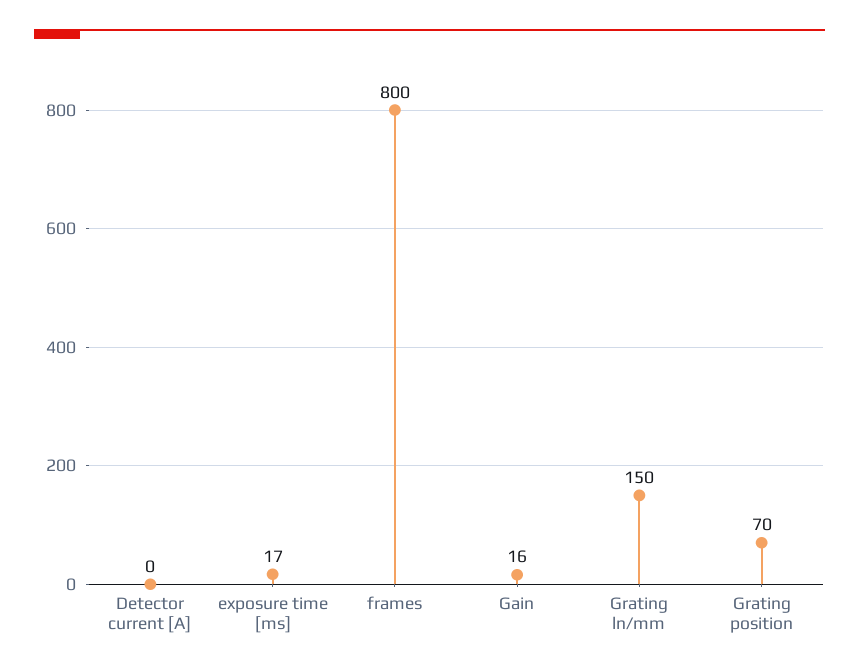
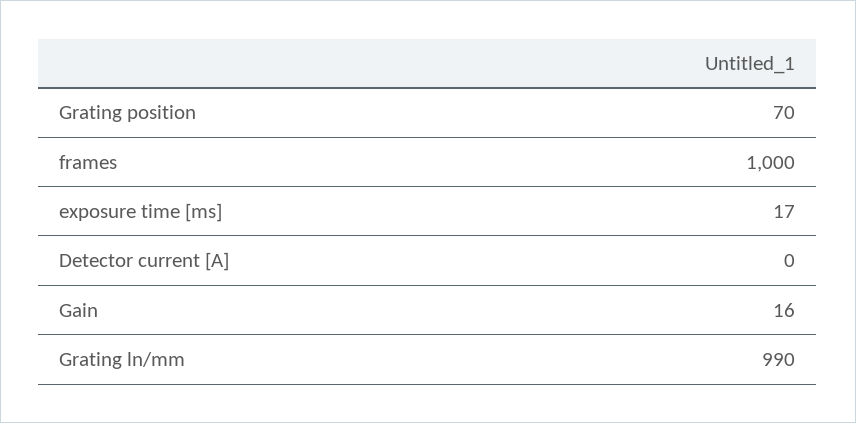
frames: 800 -> 1000
Grating ln/mm: 150 -> 990

